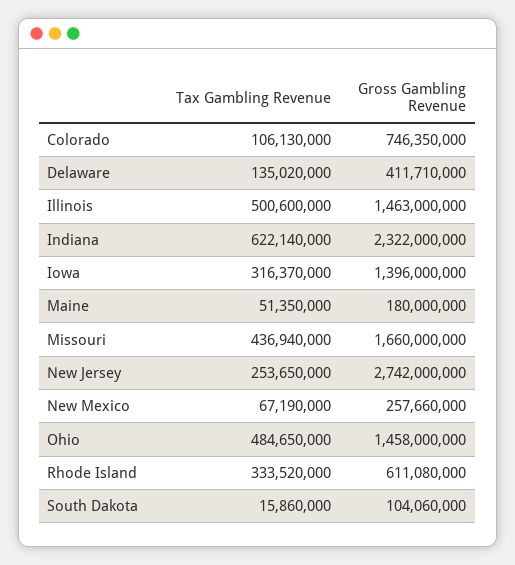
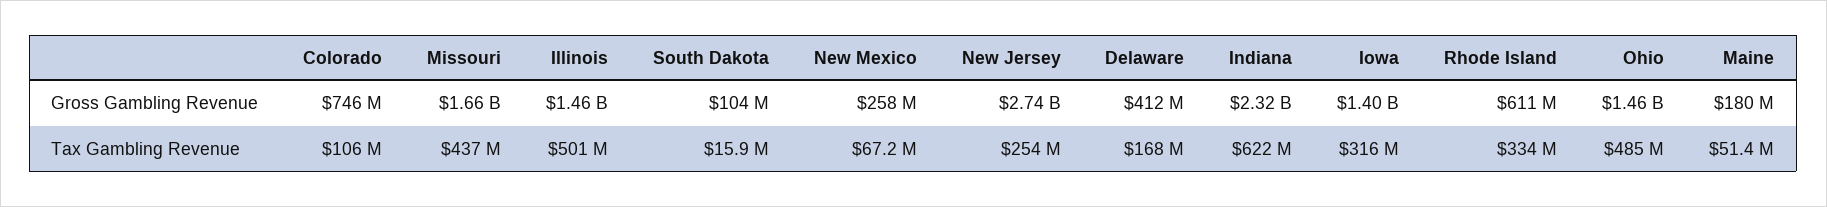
Tax Gambling Revenue, Delaware: 135020000 -> 168000000

